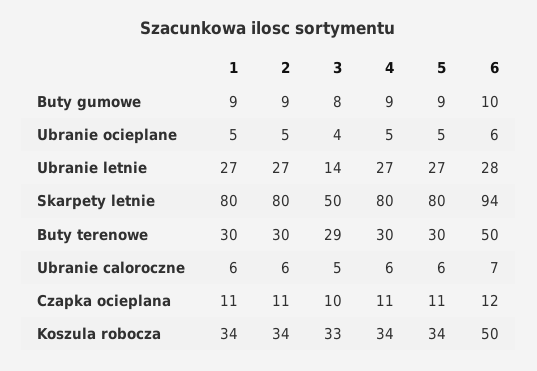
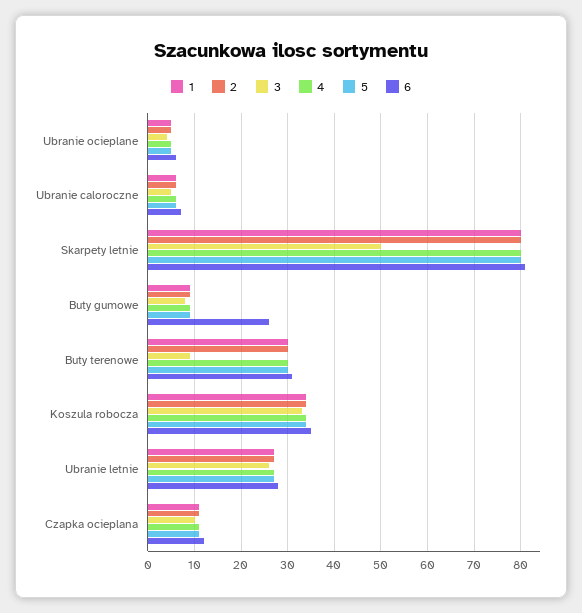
6, Buty gumowe: 10 -> 25
3, Ubranie letnie: 14 -> 25
6, Skarpety letnie: 94 -> 80
3, Buty terenowe: 29 -> 10
6, Buty terenowe: 50 -> 30
6, Koszula robocza: 50 -> 35

